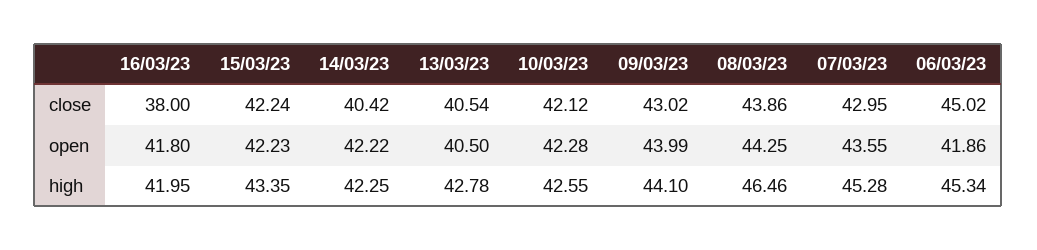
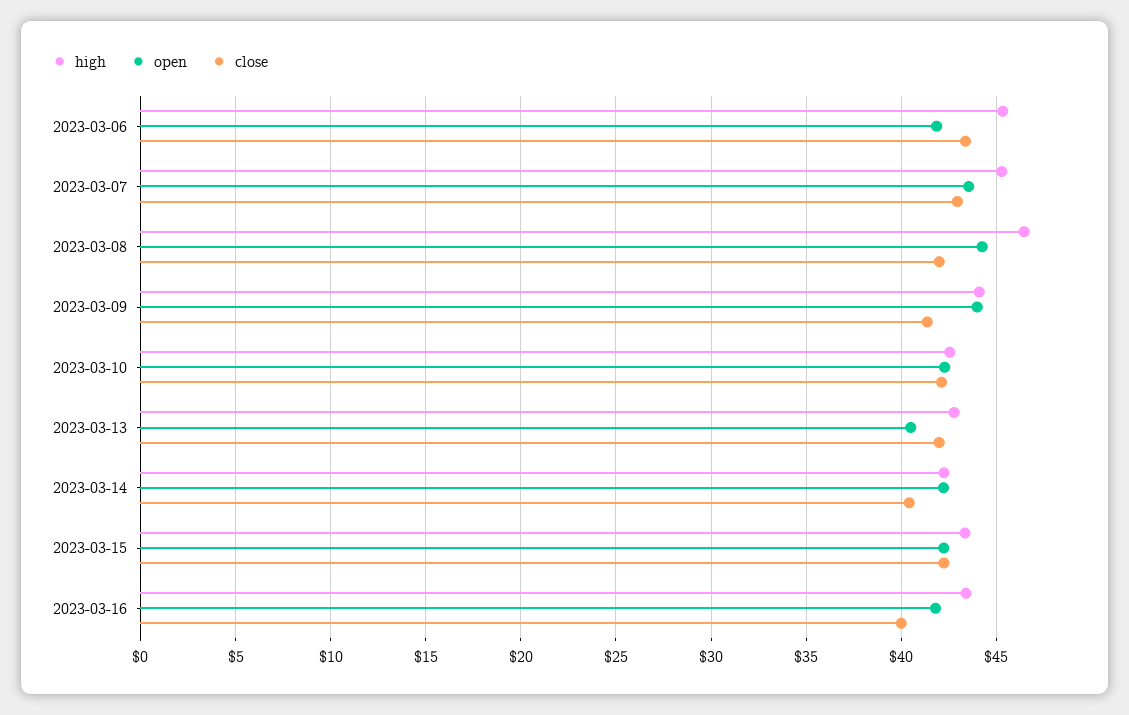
close, 16/03/23: 38 -> 40
close, 13/03/23: 40.54 -> 42
close, 09/03/23: 43.02 -> 41.5
close, 08/03/23: 43.86 -> 42
close, 06/03/23: 45.02 -> 43.5
high, 16/03/23: 41.95 -> 43.5

